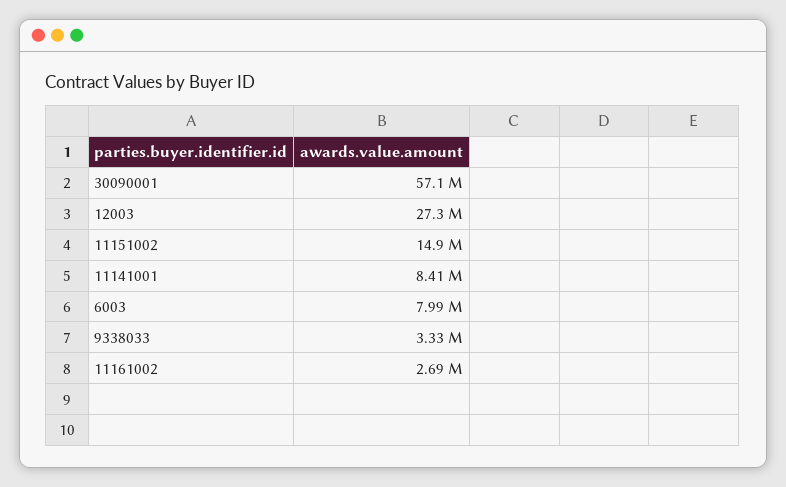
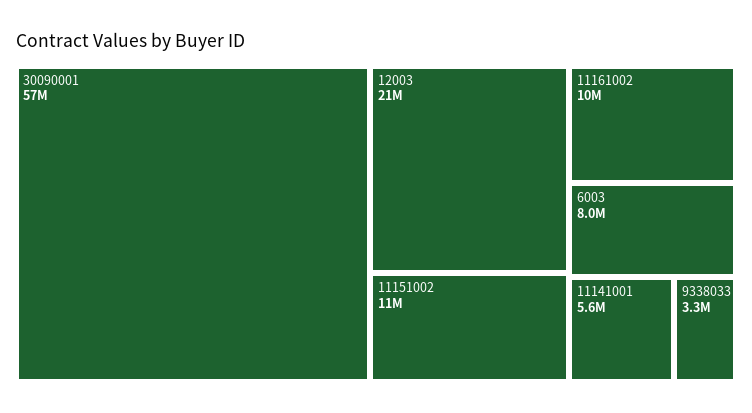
12003: 27300000 -> 21000000
11151002: 14900000 -> 11000000
11141001: 8410000 -> 5600000
11161002: 2690000 -> 10000000

